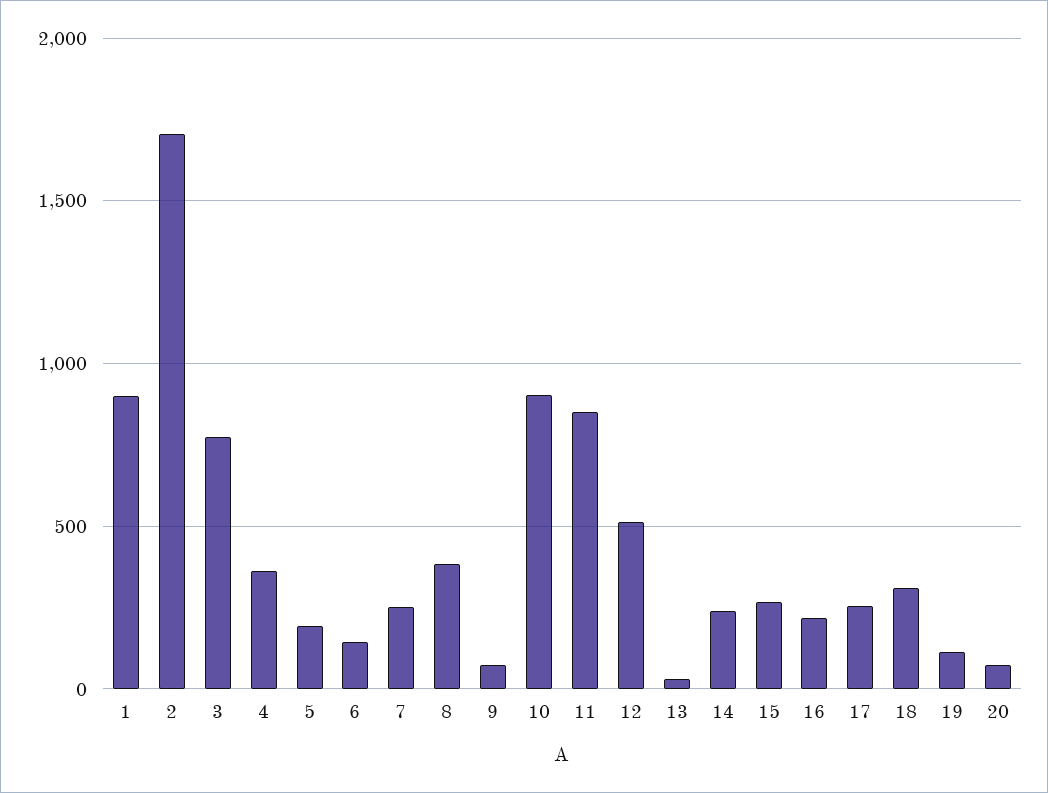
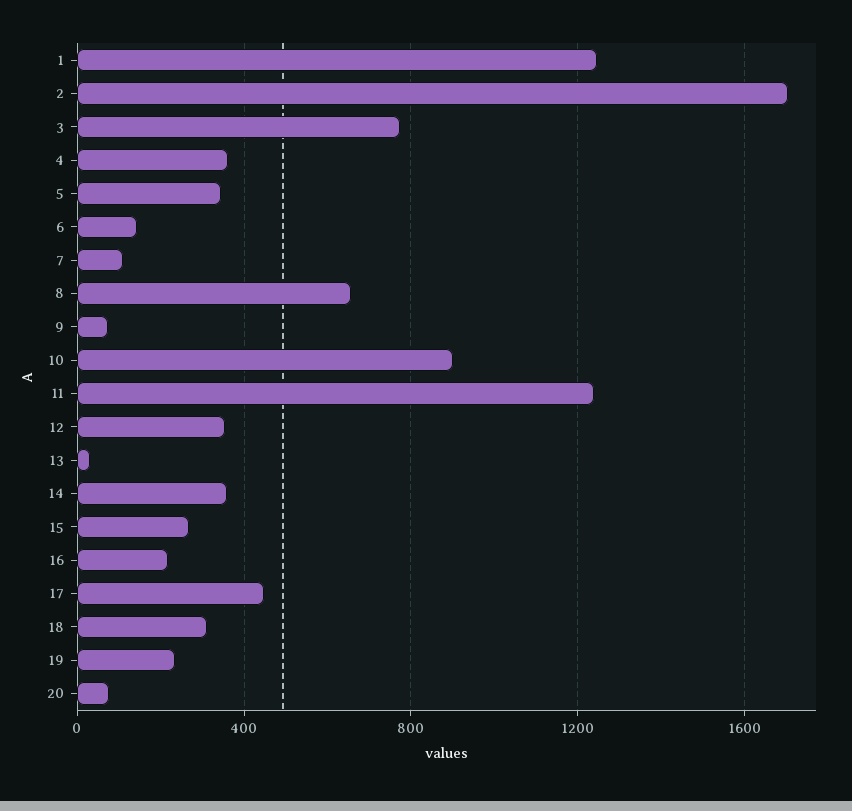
1: 900 -> 1250
5: 200 -> 350
7: 250 -> 100
8: 400 -> 650
11: 850 -> 1250
12: 500 -> 350
14: 250 -> 350
17: 250 -> 450
19: 100 -> 250

